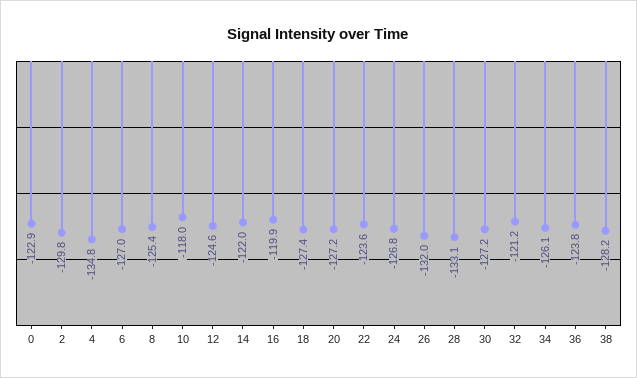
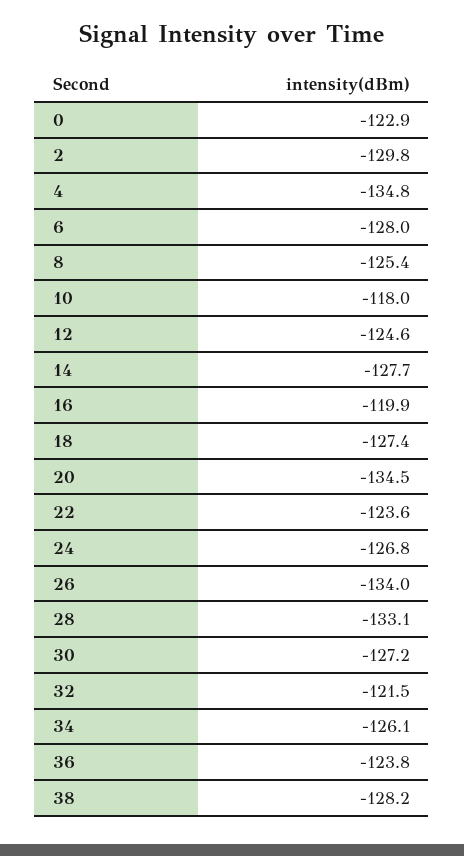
6: -127 -> -128
14: -122 -> -127.7
20: -127.2 -> -134.5
26: -132 -> -134
32: -121.2 -> -121.5

